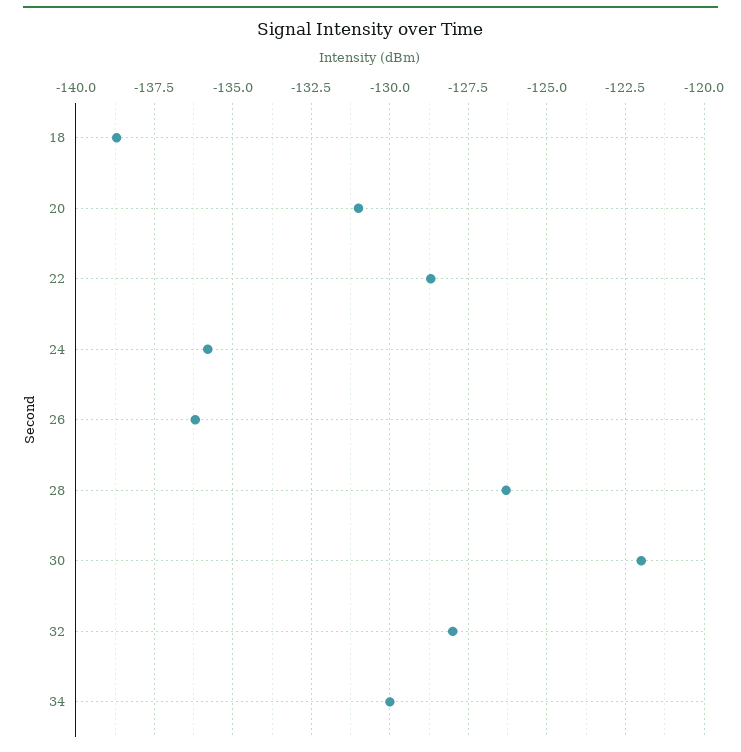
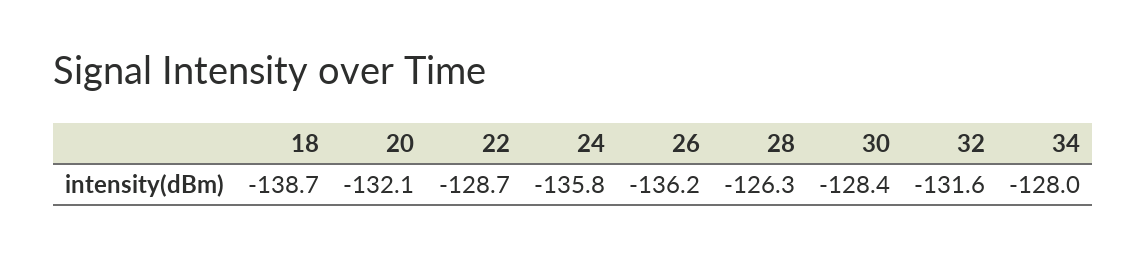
20: -131 -> -132.1
30: -122 -> -128.4
32: -128 -> -131.6
34: -130 -> -128

